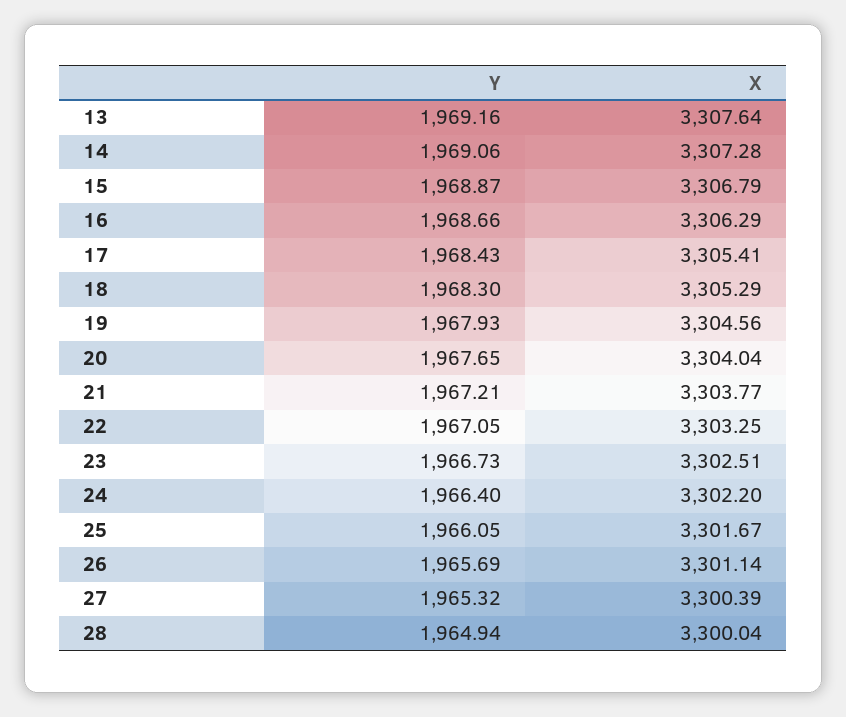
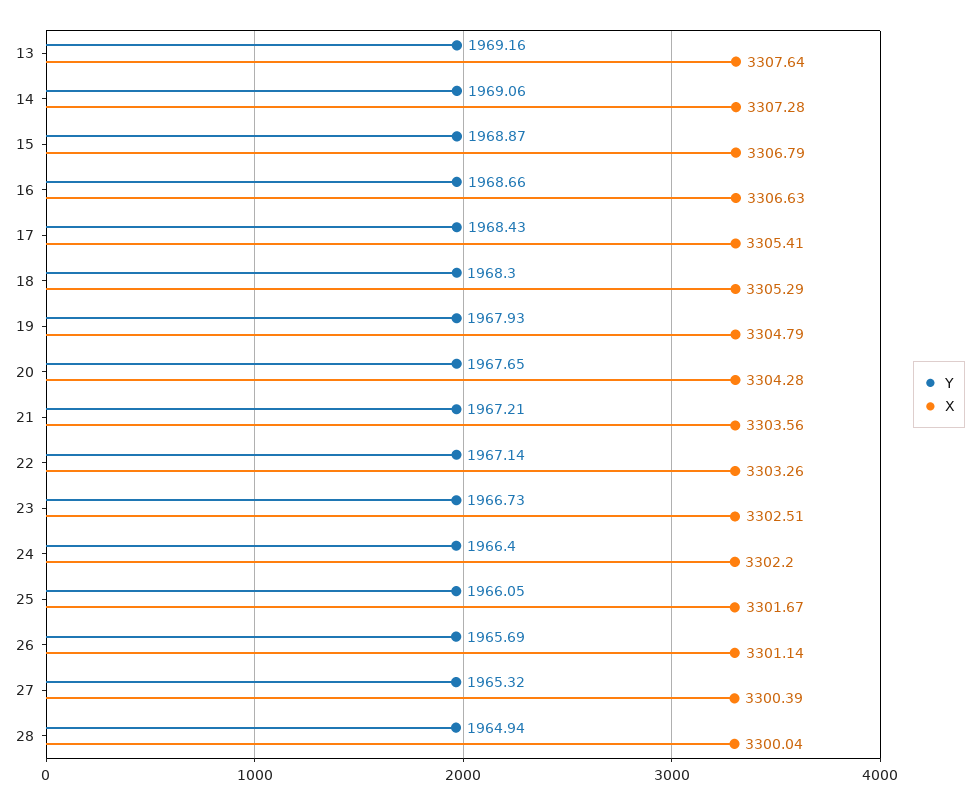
X, 16: 3306.29 -> 3306.63
X, 19: 3304.56 -> 3304.79
X, 20: 3304.04 -> 3304.28
X, 21: 3303.77 -> 3303.56
Y, 22: 1967.05 -> 1967.14
X, 22: 3303.25 -> 3303.26

